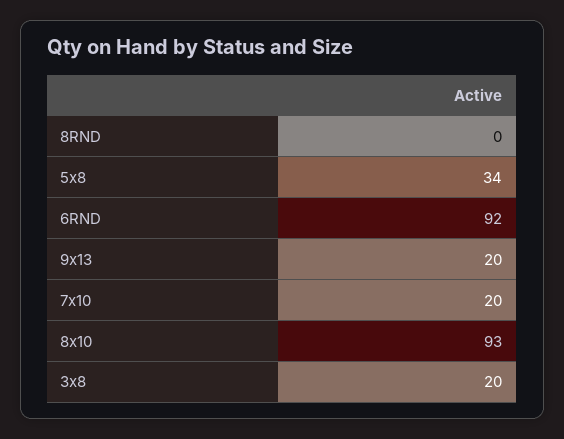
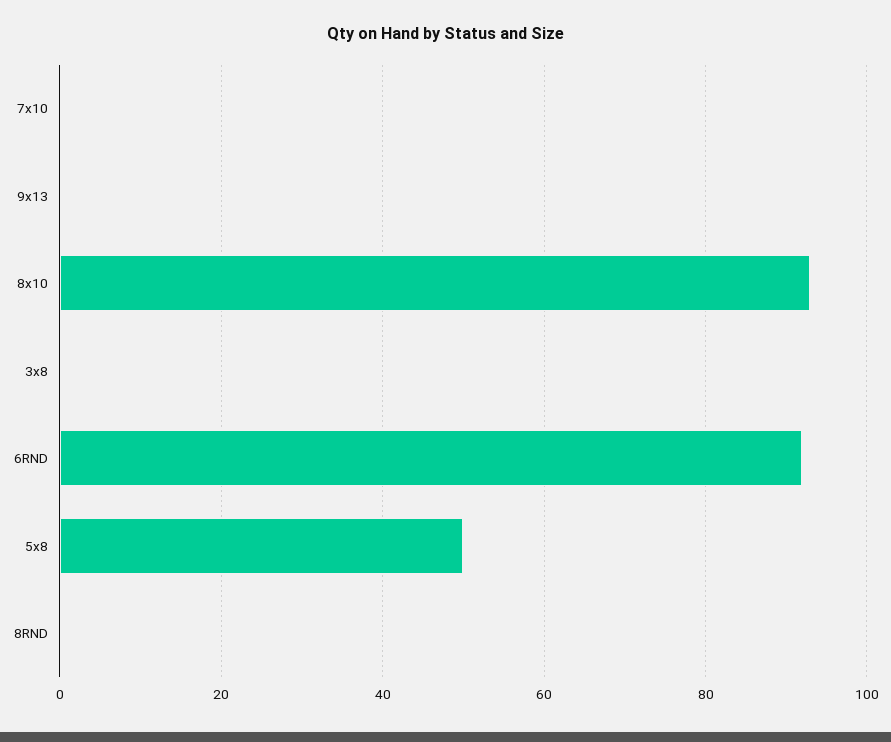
5x8: 34 -> 50
9x13: 20 -> 0
7x10: 20 -> 0
3x8: 20 -> 0

